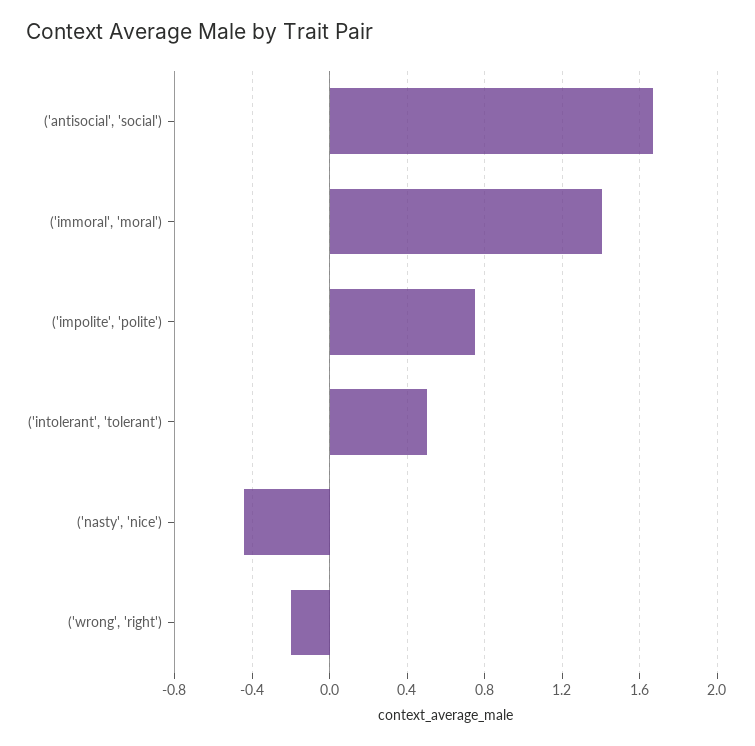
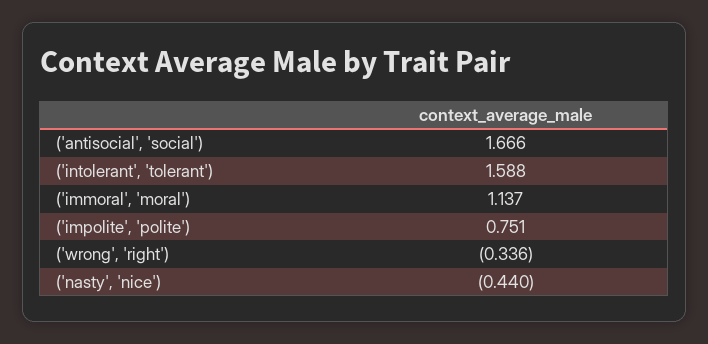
('immoral', 'moral'): 1.4 -> 1.137
('intolerant', 'tolerant'): 0.5 -> 1.588
('wrong', 'right'): -0.2 -> -0.336

